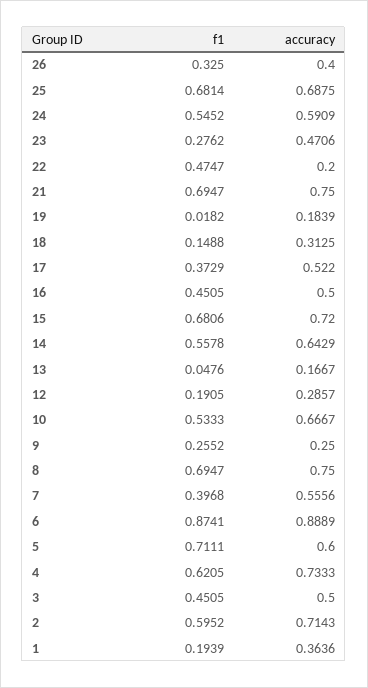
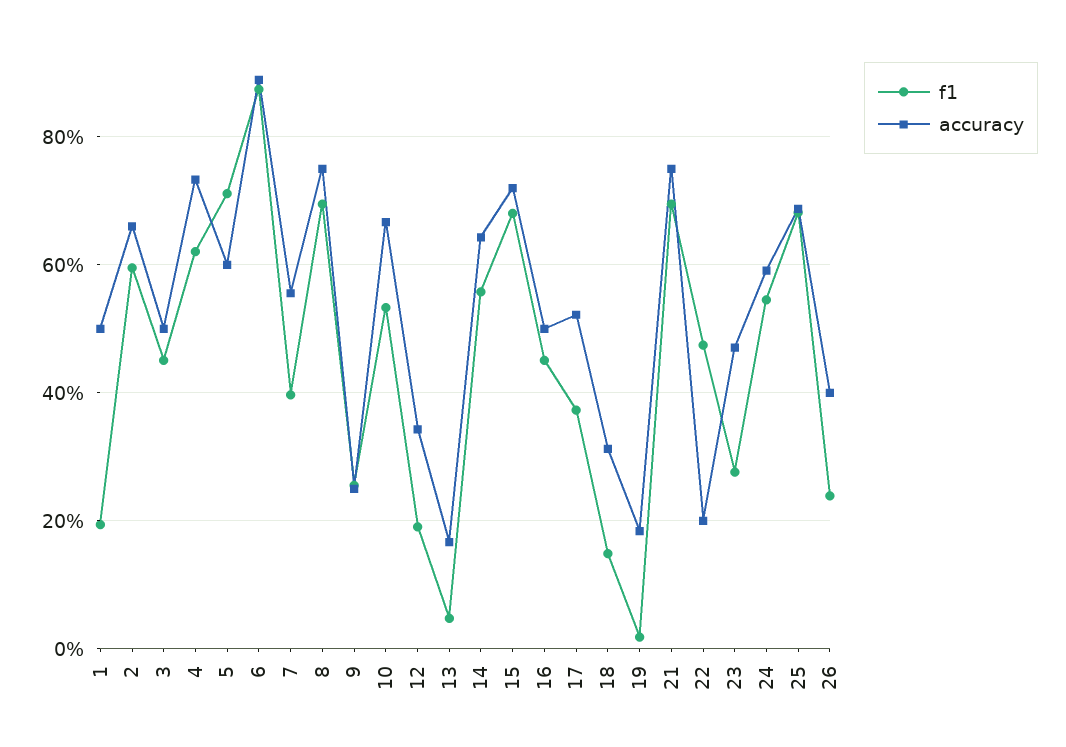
f1, 26: 0.325 -> 0.24
accuracy, 12: 0.2857 -> 0.34
accuracy, 2: 0.7143 -> 0.66
accuracy, 1: 0.3636 -> 0.5

